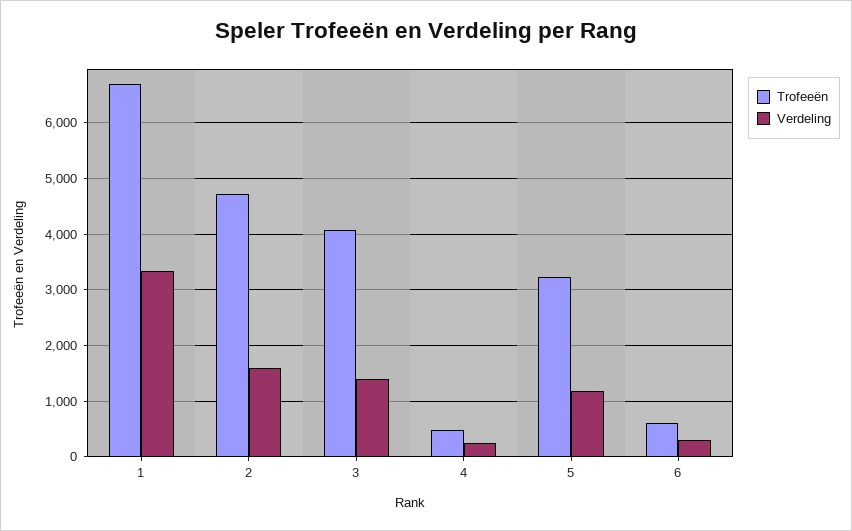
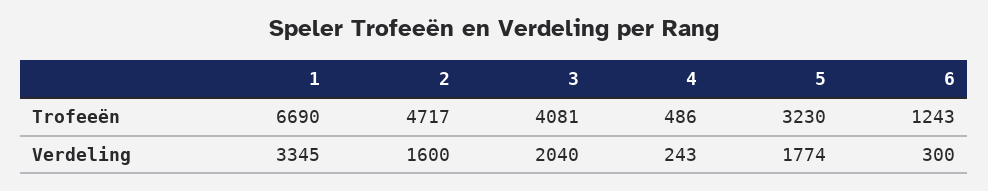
Verdeling, 3: 1400 -> 2040
Verdeling, 5: 1200 -> 1774
Trofeeën, 6: 600 -> 1243

